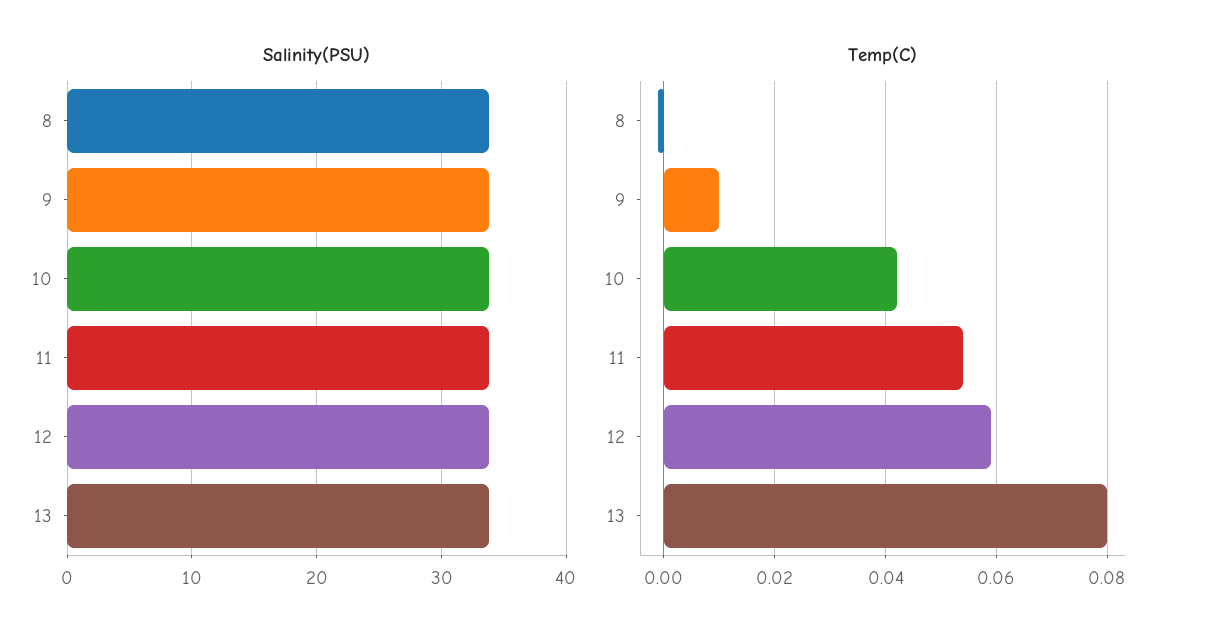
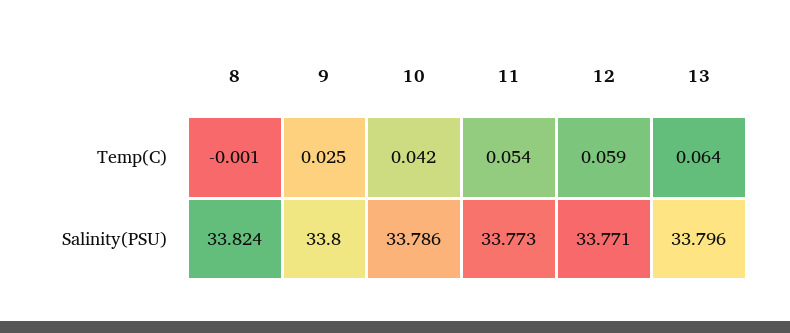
Temp(C), 9: 0.01 -> 0.025
Temp(C), 13: 0.08 -> 0.064

